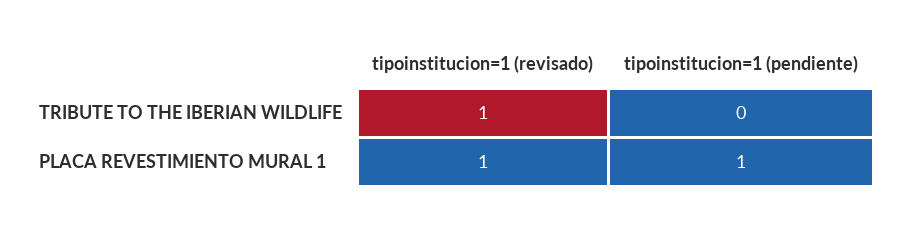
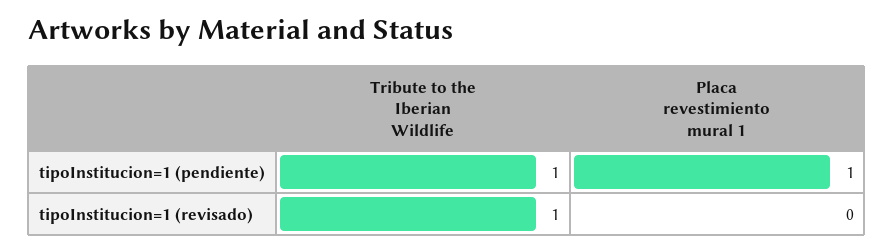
tipoinstitucion=1 (pendiente), TRIBUTE TO THE IBERIAN WILDLIFE: 0 -> 1
tipoinstitucion=1 (revisado), PLACA REVESTIMIENTO MURAL 1: 1 -> 0

